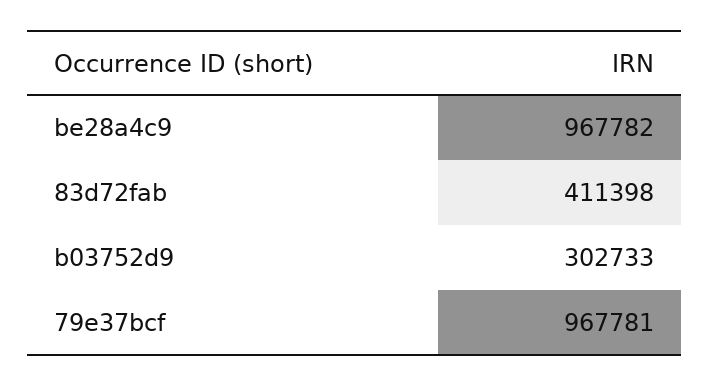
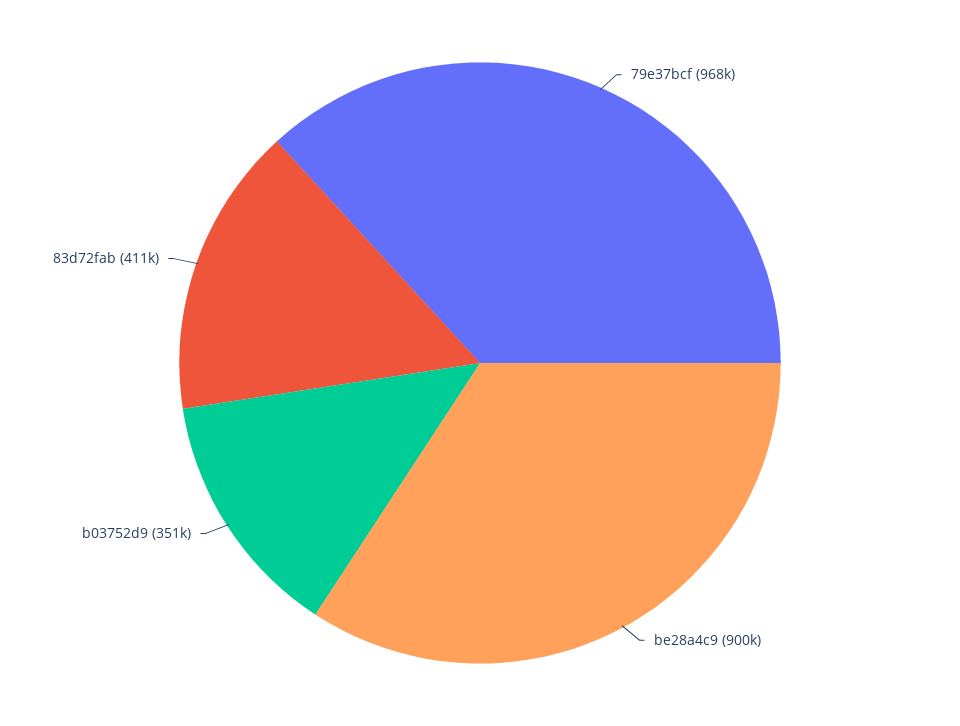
be28a4c9: 967782 -> 900000
b03752d9: 302733 -> 351000

